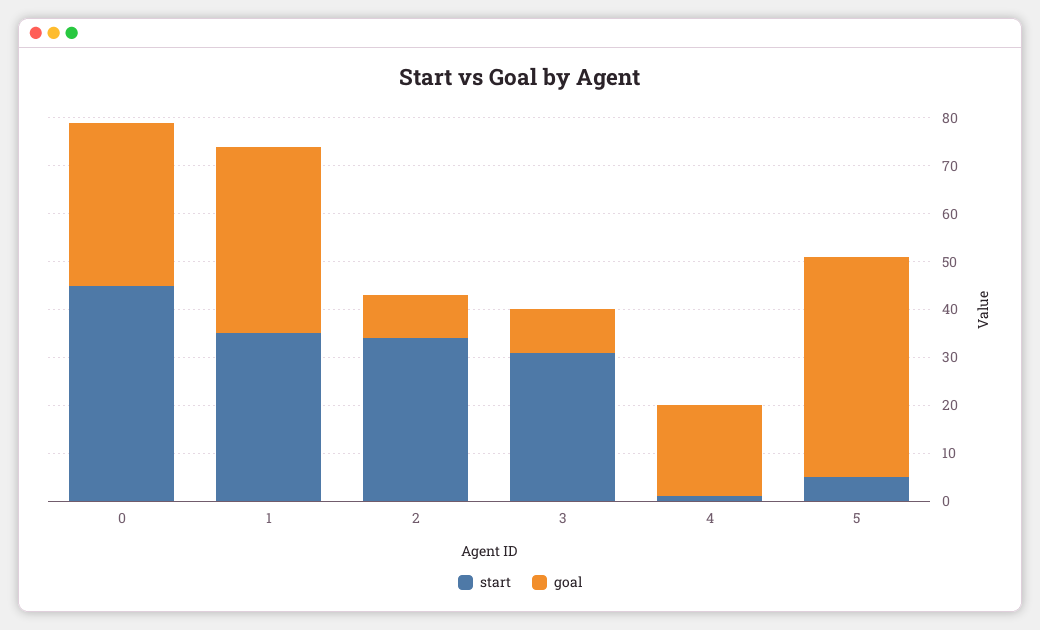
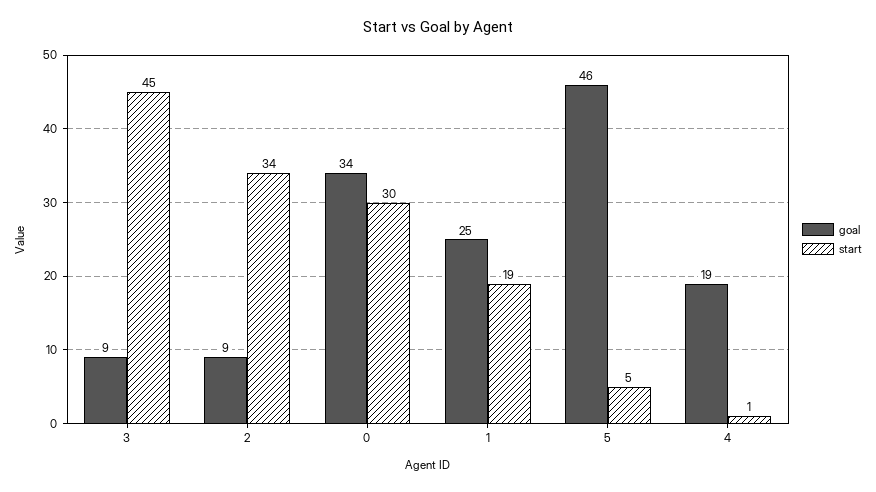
start, 0: 45 -> 30
start, 1: 35 -> 19
goal, 1: 40 -> 25
start, 3: 30 -> 45

